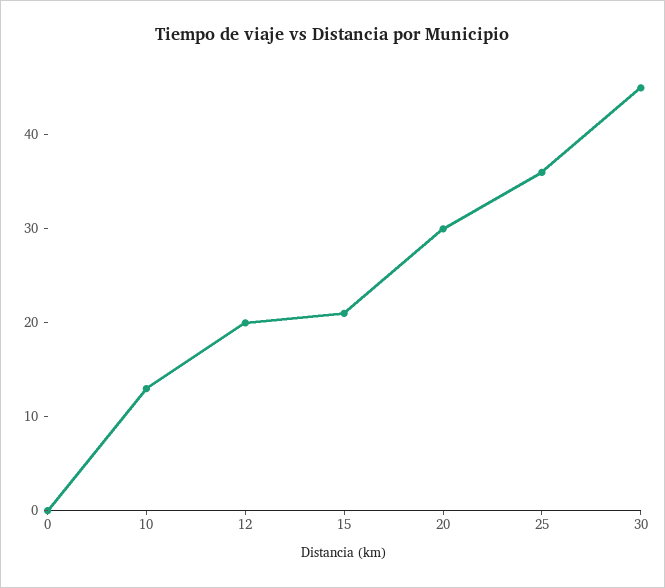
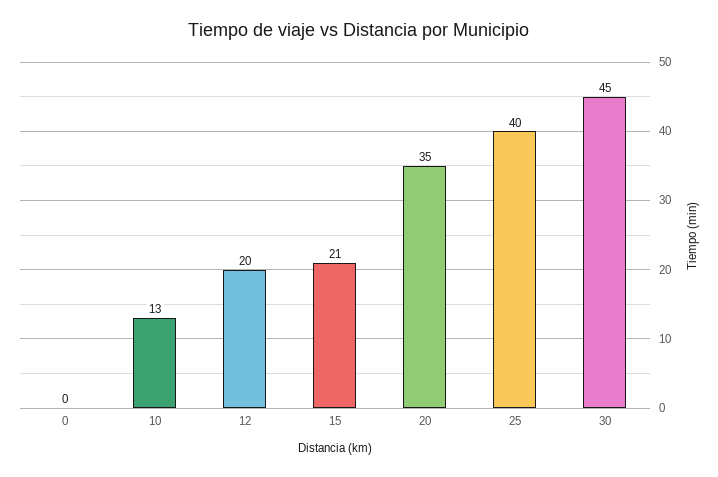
20: 30 -> 35
25: 36 -> 40

